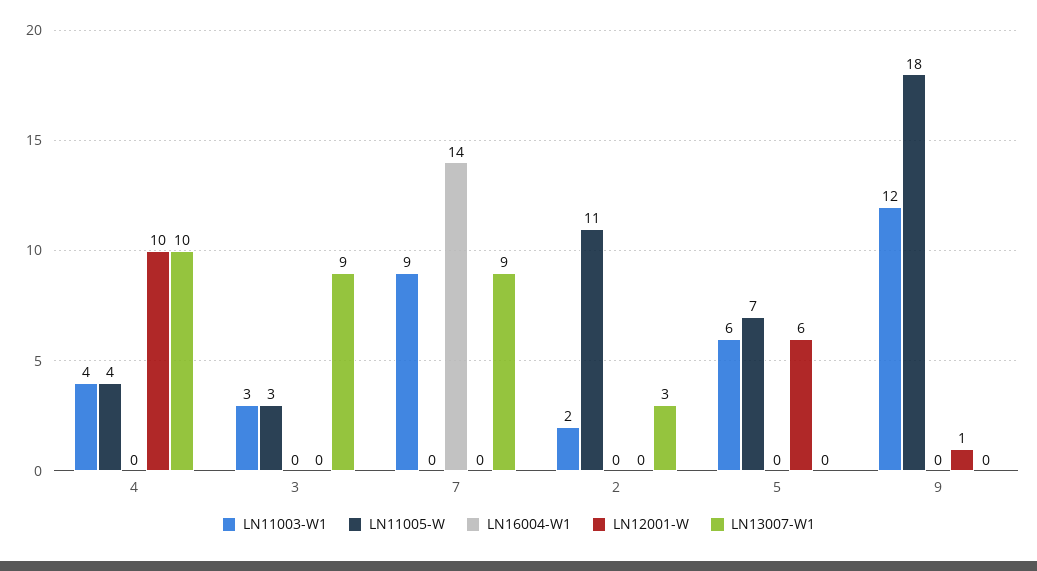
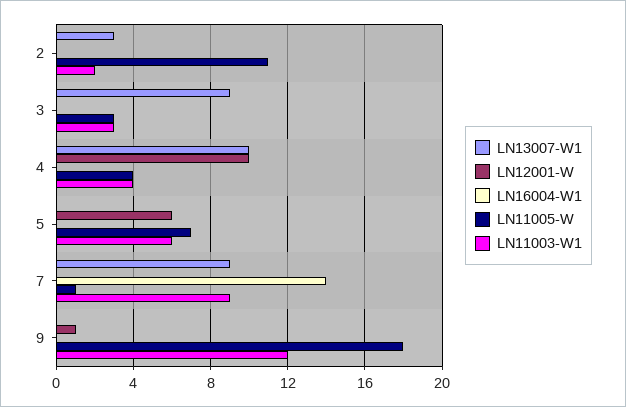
LN11005-W, 7: 0 -> 1

